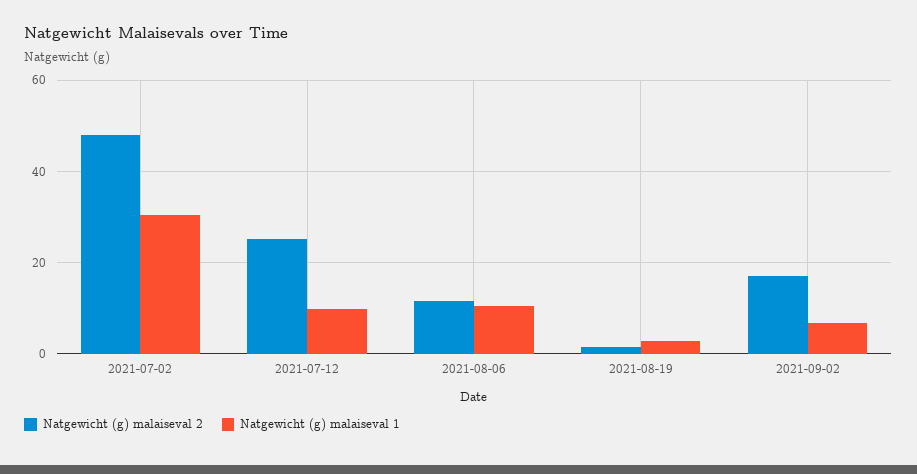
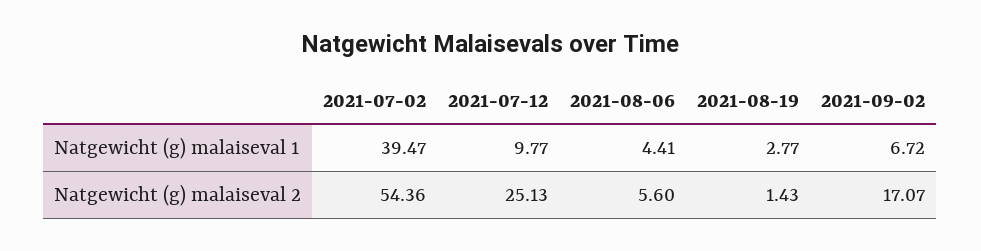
Natgewicht (g) malaiseval 2, 2021-07-02: 48 -> 54.36
Natgewicht (g) malaiseval 1, 2021-07-02: 30 -> 39.47
Natgewicht (g) malaiseval 2, 2021-08-06: 12 -> 5.6
Natgewicht (g) malaiseval 1, 2021-08-06: 10 -> 4.41

